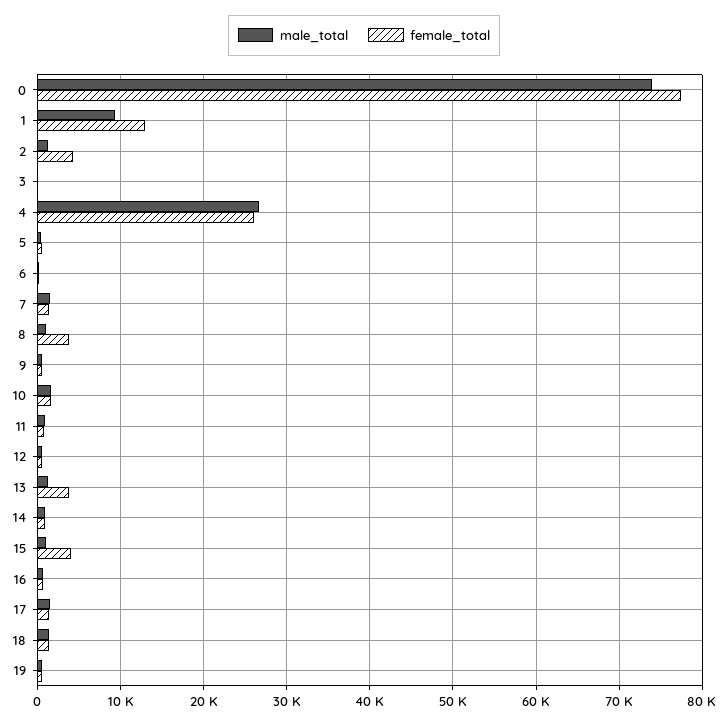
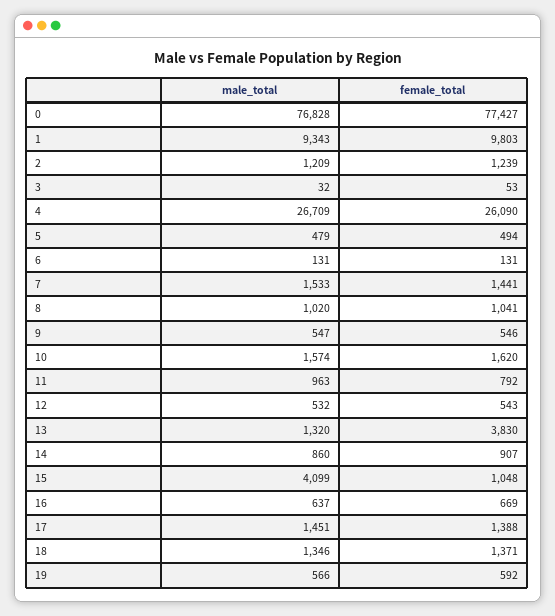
male_total, 0: 74000 -> 76828
female_total, 1: 13000 -> 9803
female_total, 2: 4000 -> 1239
female_total, 8: 4000 -> 1041
male_total, 15: 1000 -> 4099
female_total, 15: 4000 -> 1048

